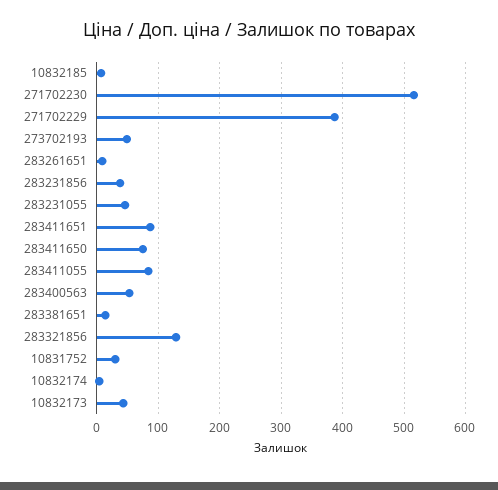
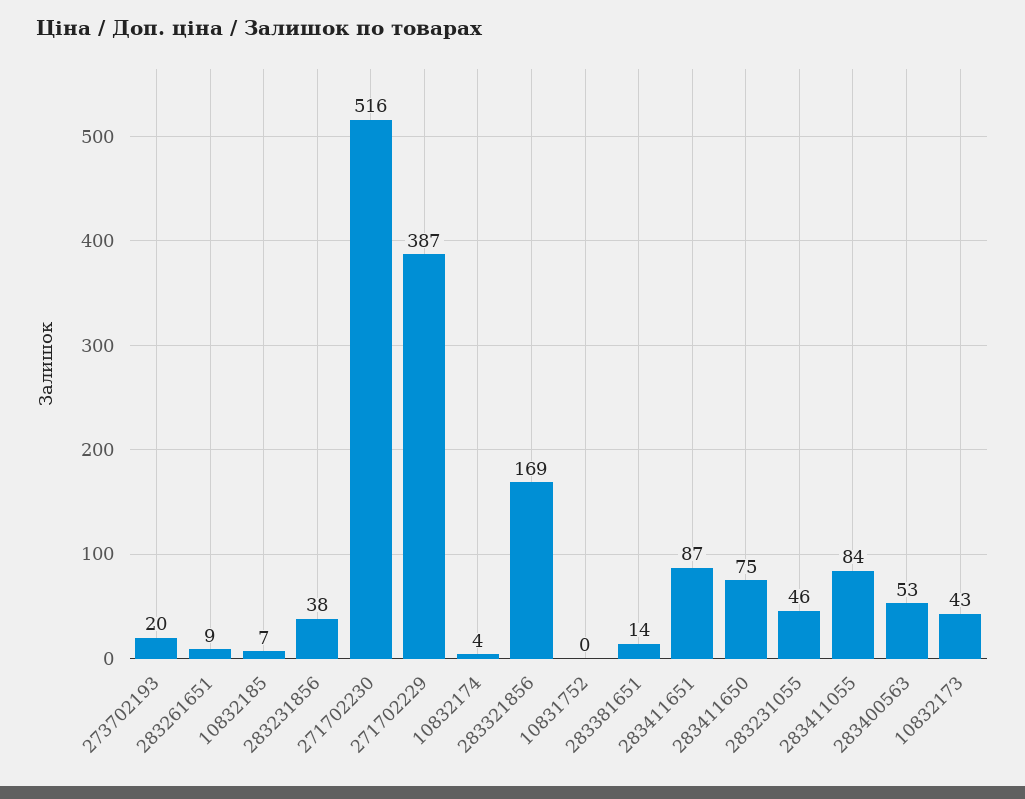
273702193: 50 -> 20
283321856: 130 -> 169
10831752: 30 -> 0

